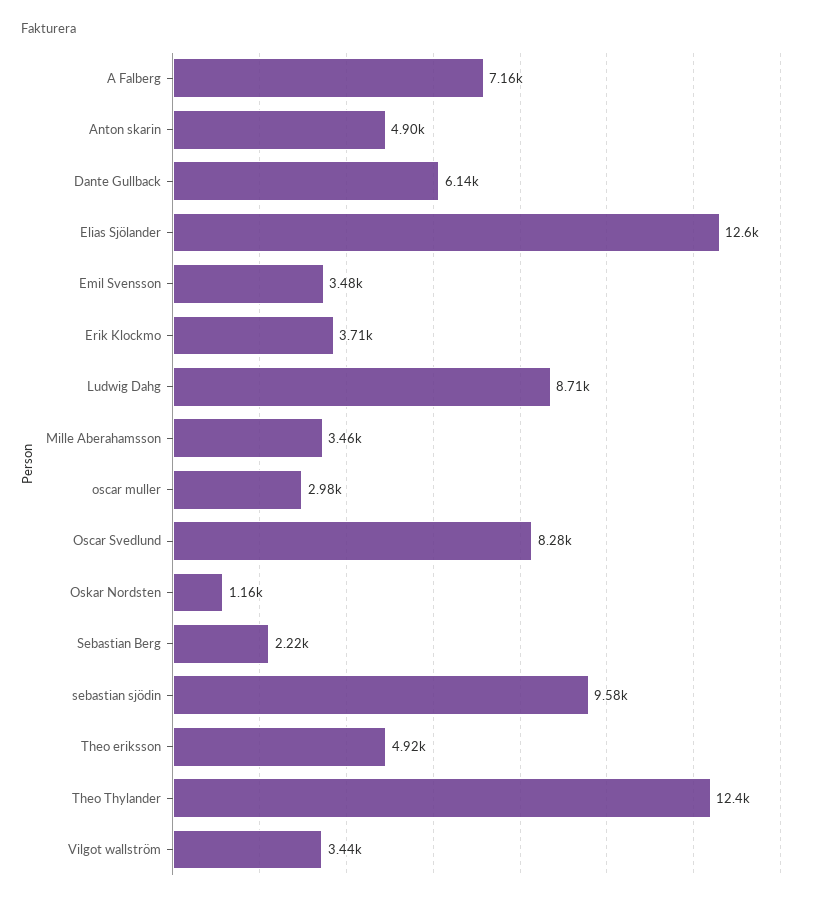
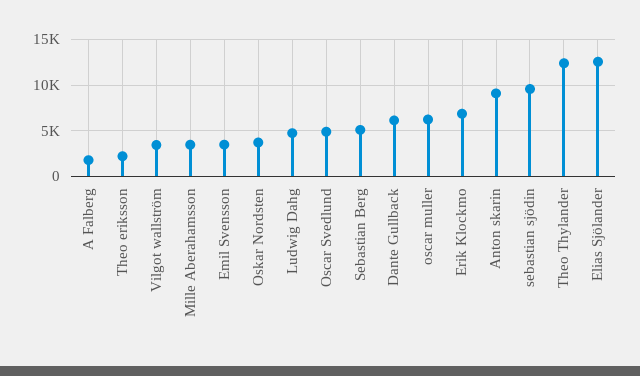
A Falberg: 7160 -> 2000
Anton skarin: 4900 -> 9000
Erik Klockmo: 3710 -> 7000
Ludwig Dahg: 8710 -> 5000
oscar muller: 2980 -> 6000
Oscar Svedlund: 8280 -> 5000
Oskar Nordsten: 1160 -> 4000
Sebastian Berg: 2220 -> 5000
Theo eriksson: 4920 -> 2000

